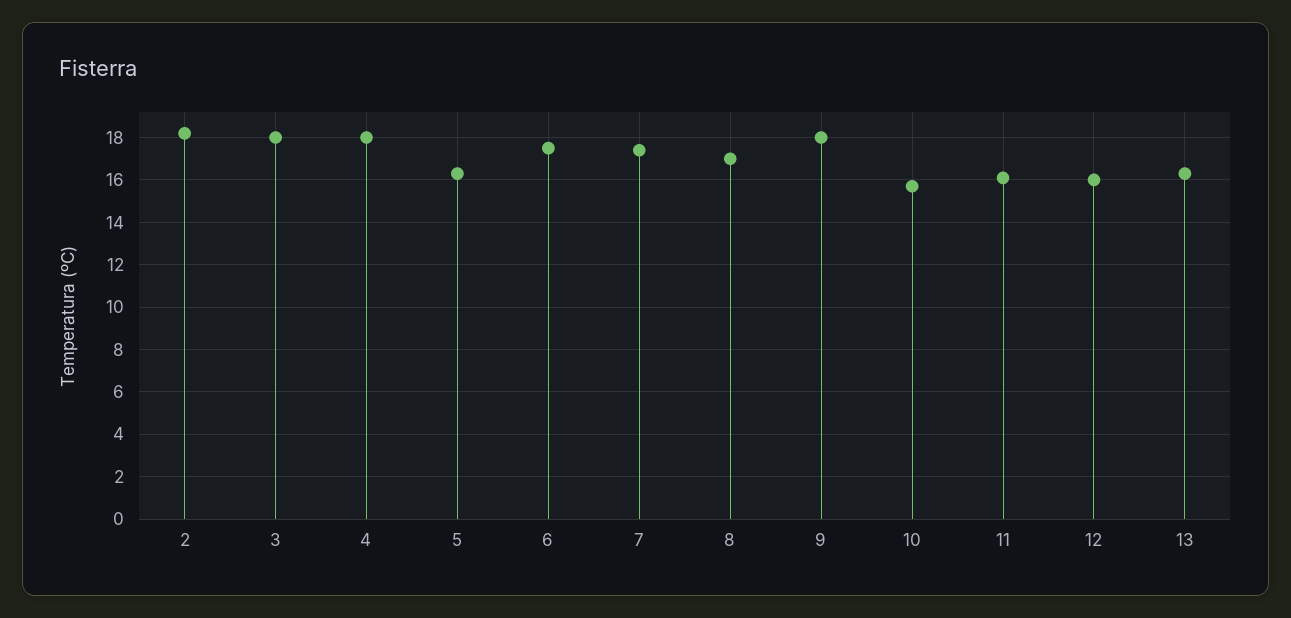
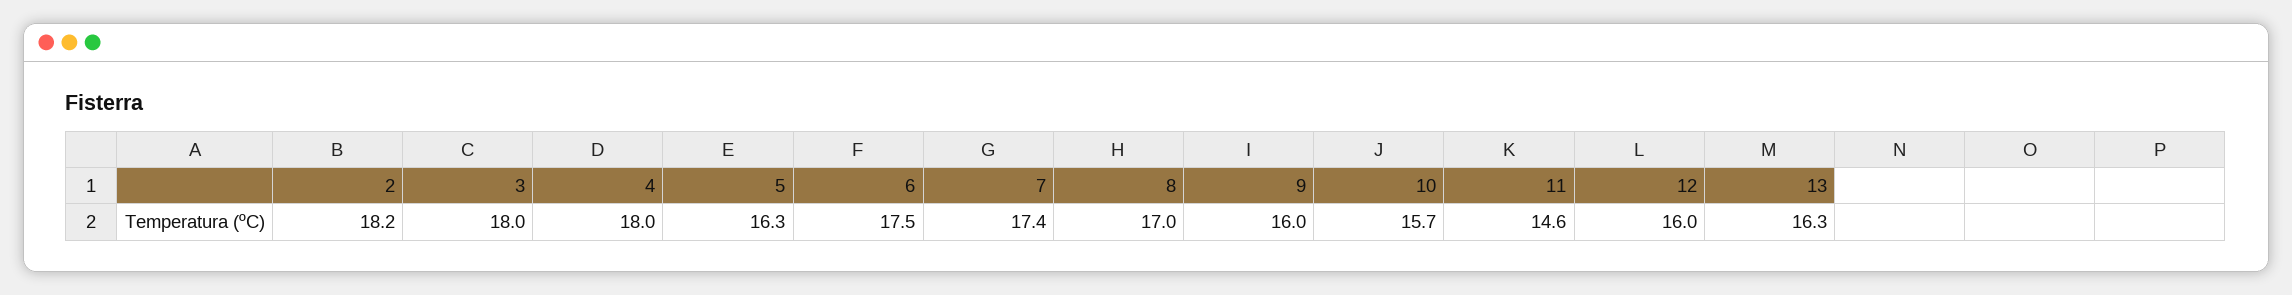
9: 18 -> 16
11: 16 -> 14.6

